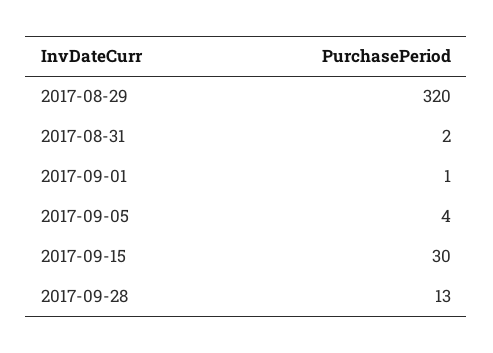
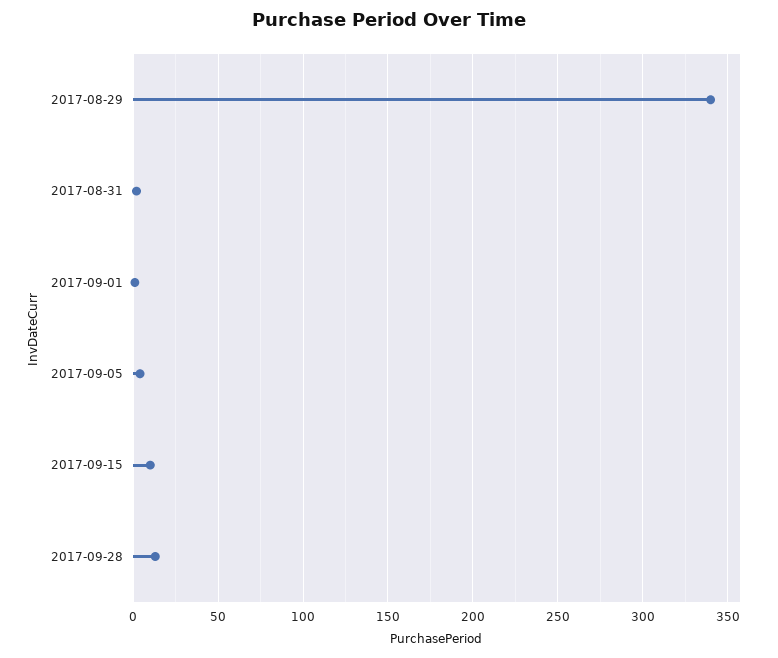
2017-08-29: 320 -> 340
2017-09-15: 30 -> 10

